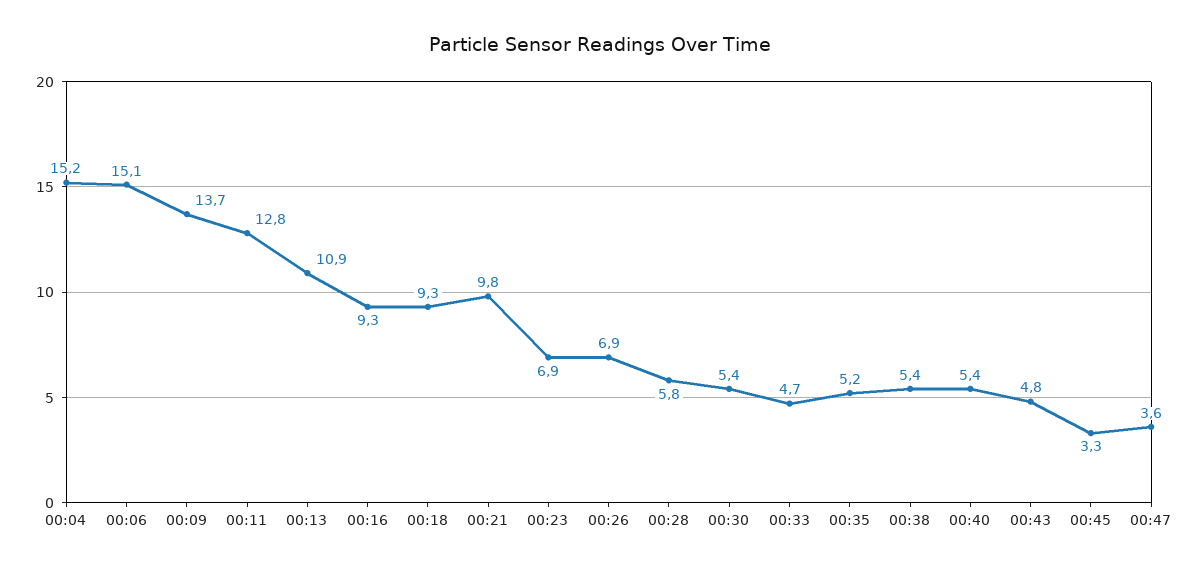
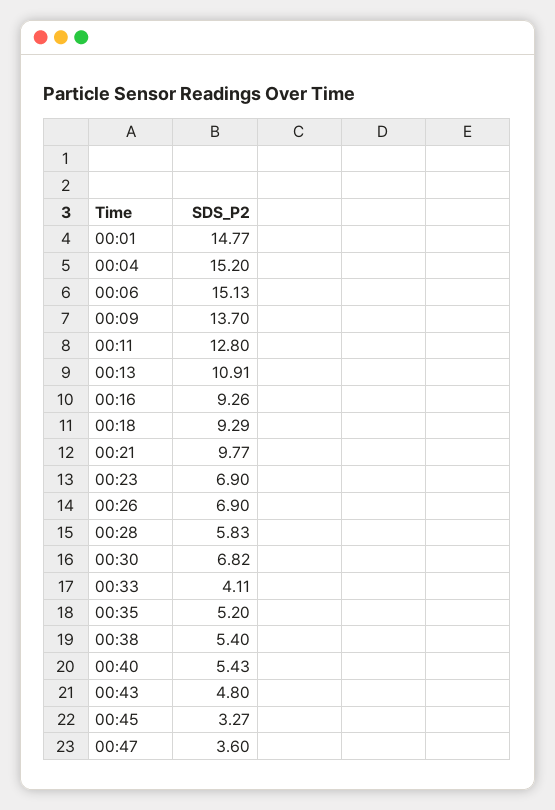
00:30: 5.4 -> 6.82
00:33: 4.7 -> 4.11
00:01: none -> 14.77

